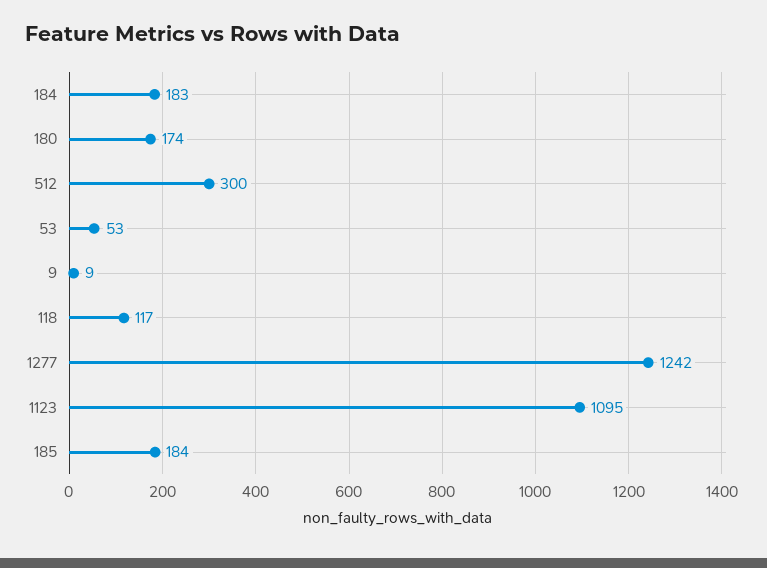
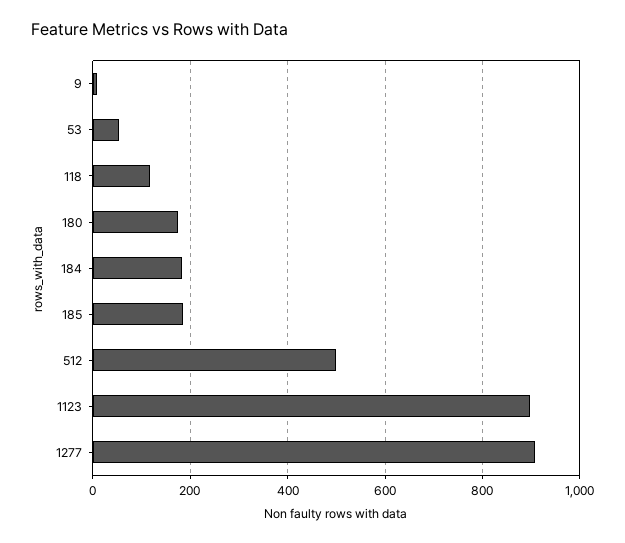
512: 300 -> 500
1277: 1242 -> 900
1123: 1095 -> 900

